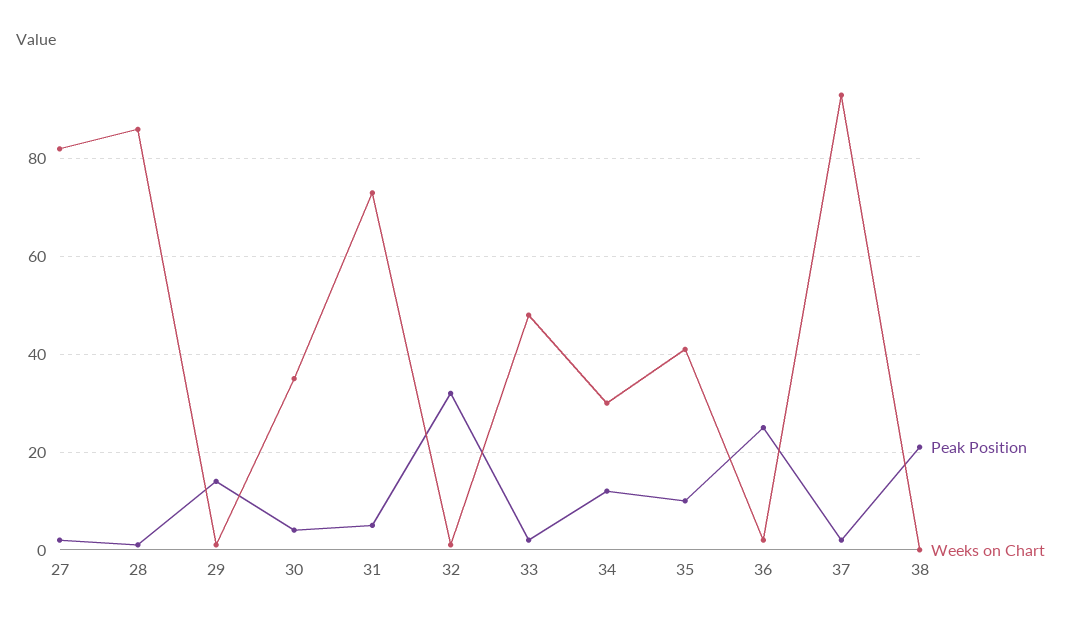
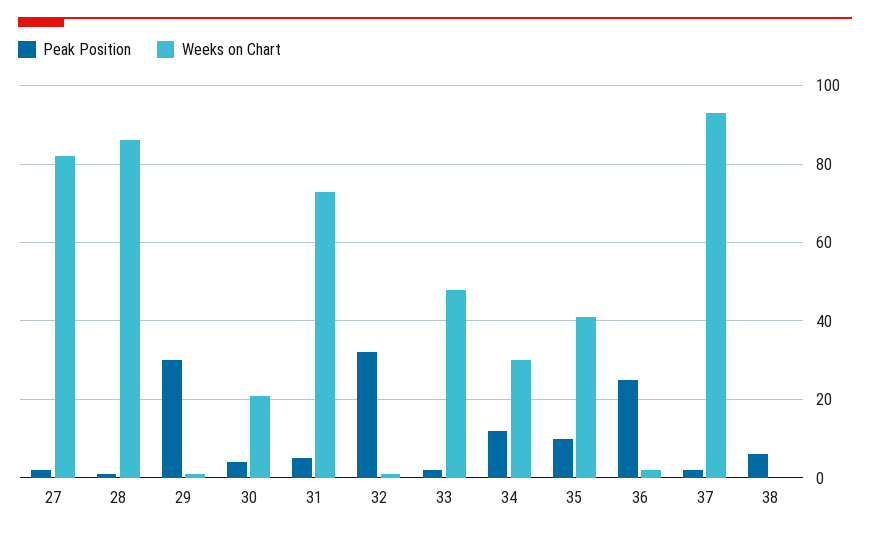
Peak Position, 29: 15 -> 30
Weeks on Chart, 30: 35 -> 20
Peak Position, 38: 20 -> 5

